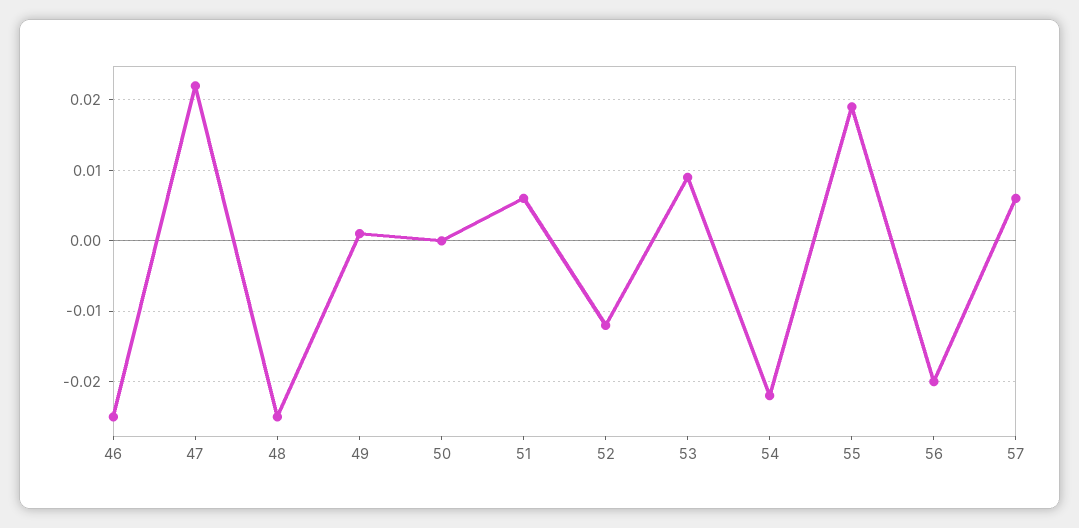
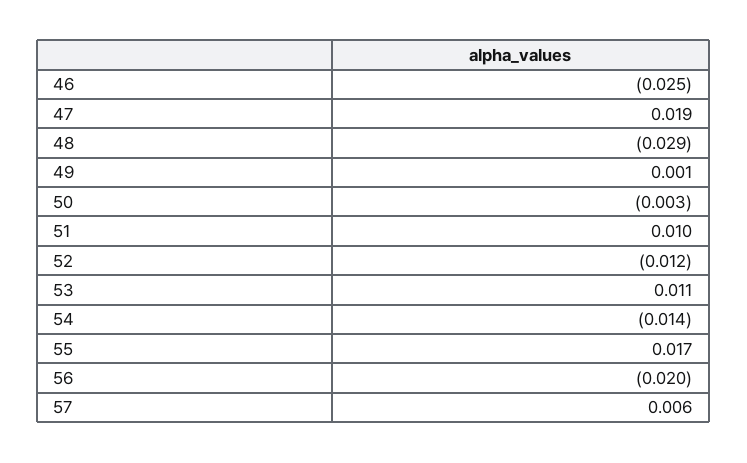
47: 0.022 -> 0.019
48: -0.025 -> -0.029
50: 0 -> -0.003
51: 0.006 -> 0.01
53: 0.009 -> 0.011
54: -0.022 -> -0.014
55: 0.019 -> 0.017

